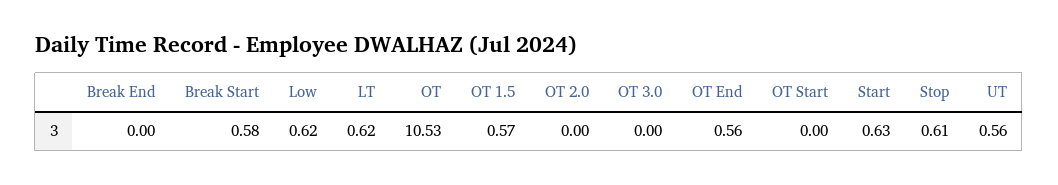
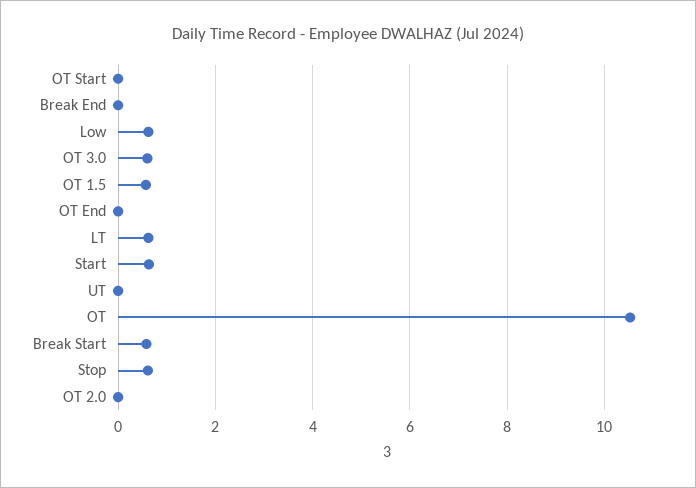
OT 3.0: 0 -> 0.6
OT End: 0.56 -> 0
UT: 0.56 -> 0

